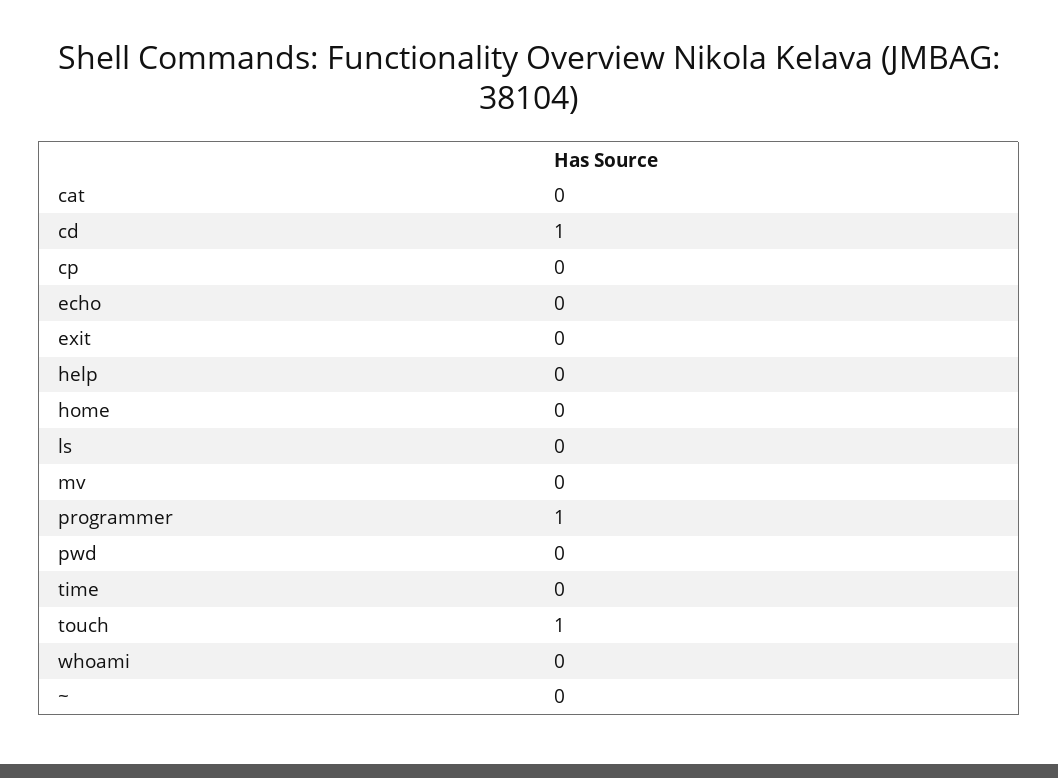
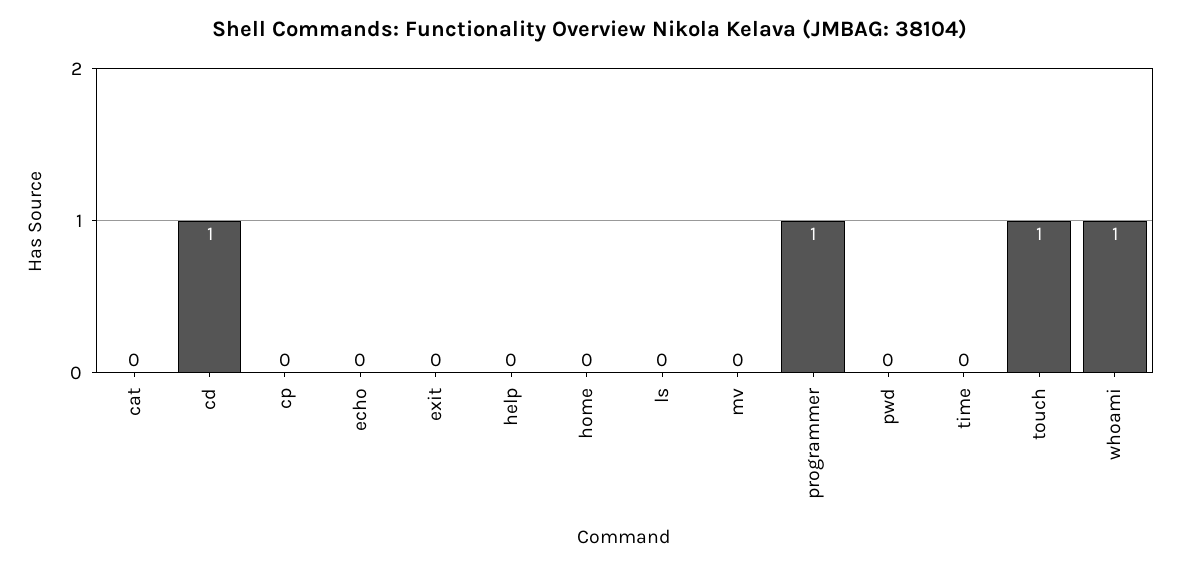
whoami: 0 -> 1
~: 0 -> none

